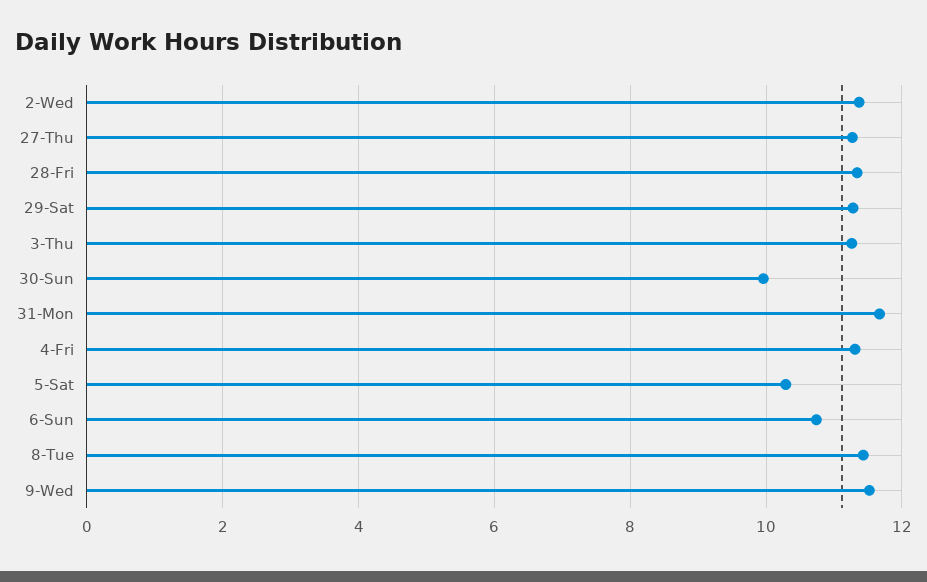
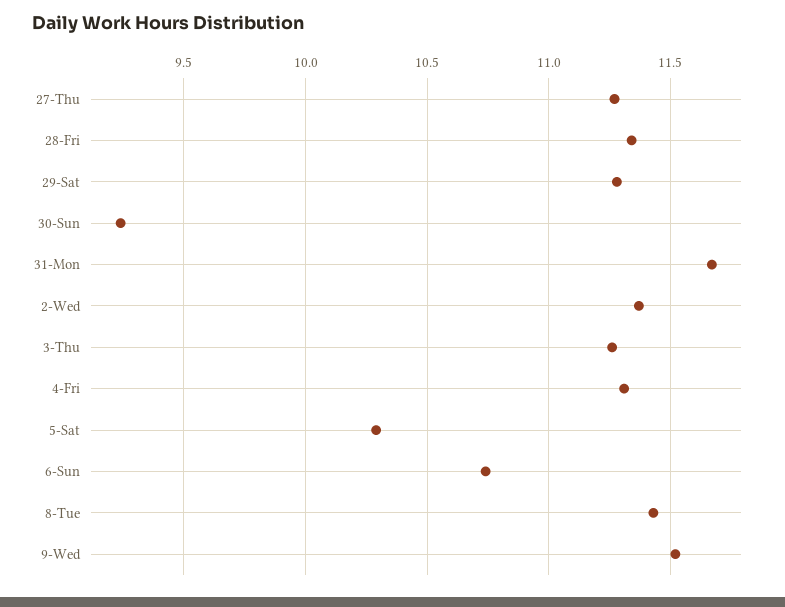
30-Sun: 10 -> 9.25

